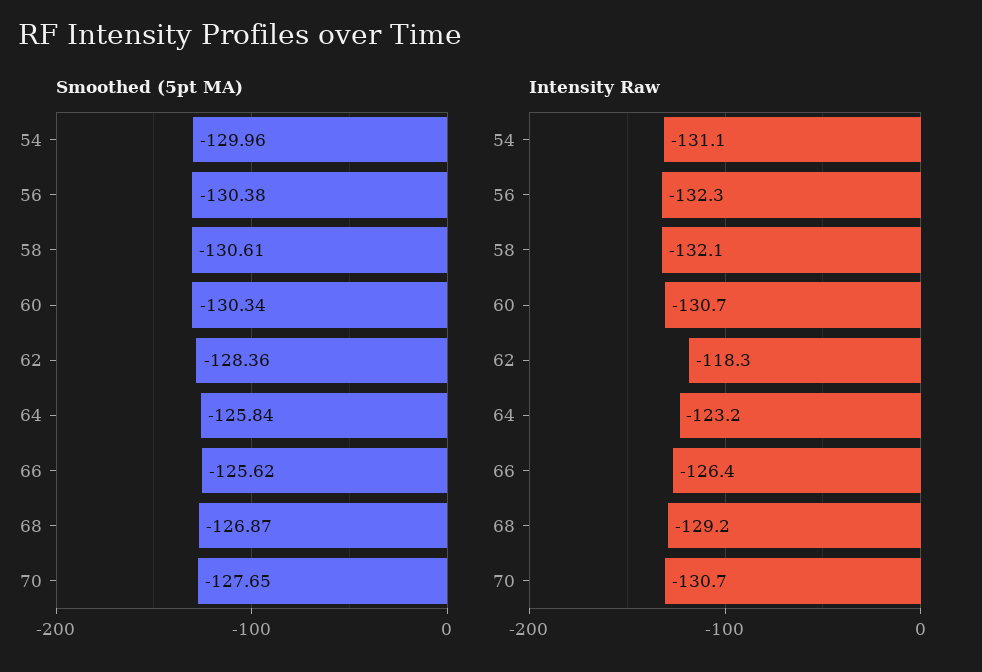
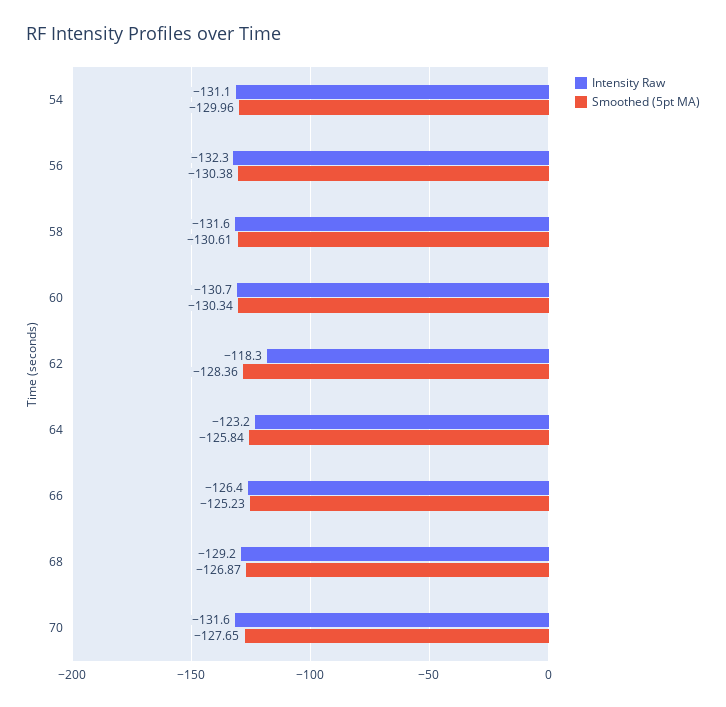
Smoothed (5pt MA), 66: -125.62 -> -125.23
Intensity Raw, 58: -132.1 -> -131.6
Intensity Raw, 70: -130.7 -> -131.6

